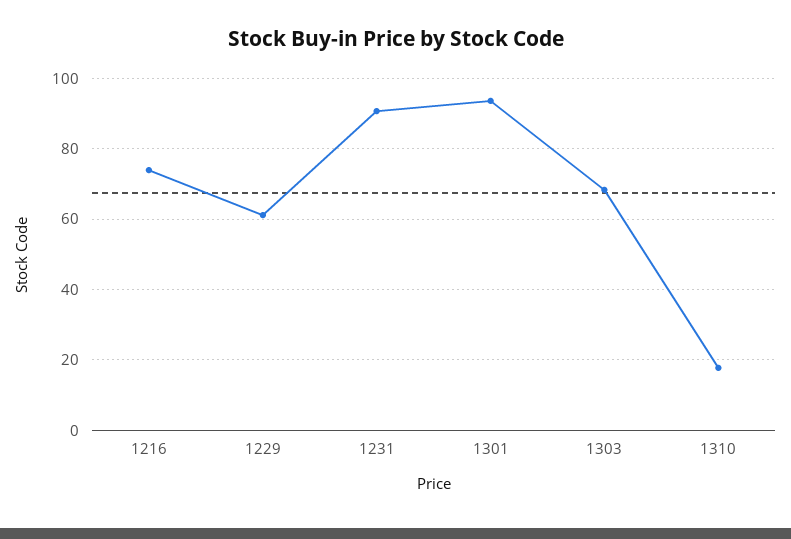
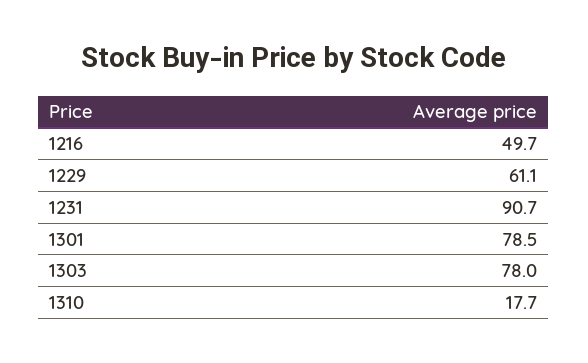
1216: 74 -> 49.7
1301: 94 -> 78.5
1303: 68 -> 78

